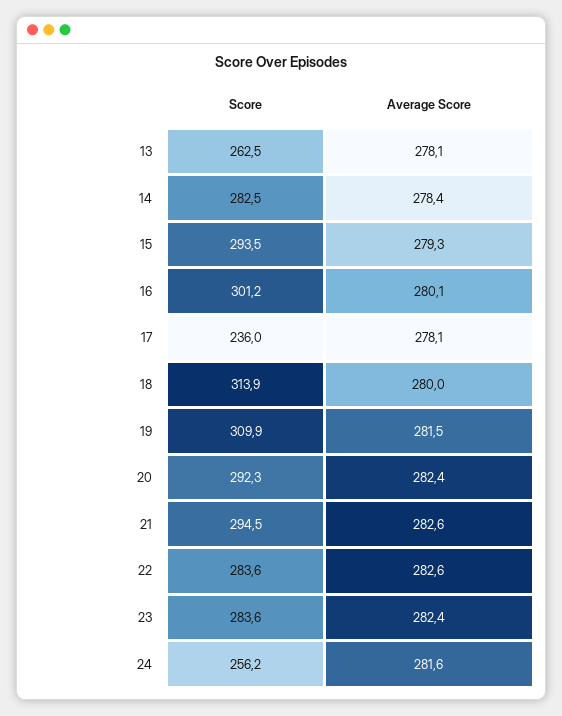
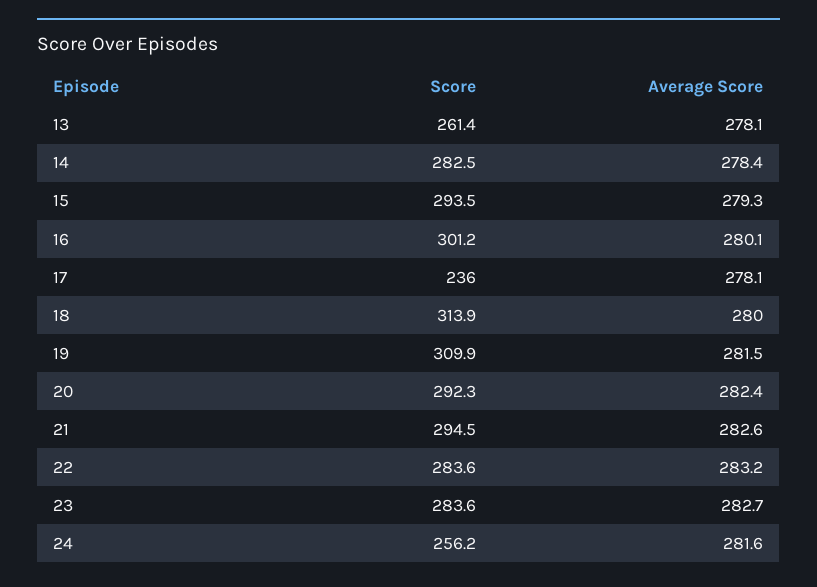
Score, 13: 262.5 -> 261.4
Average Score, 22: 282.6 -> 283.2
Average Score, 23: 282.4 -> 282.7

